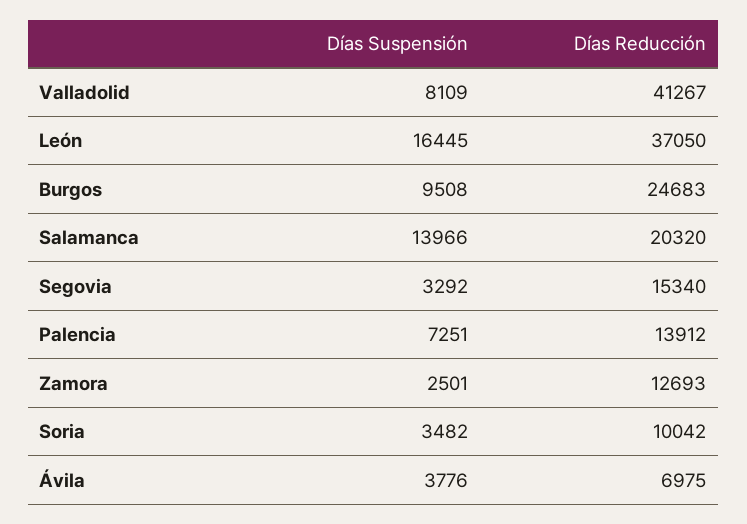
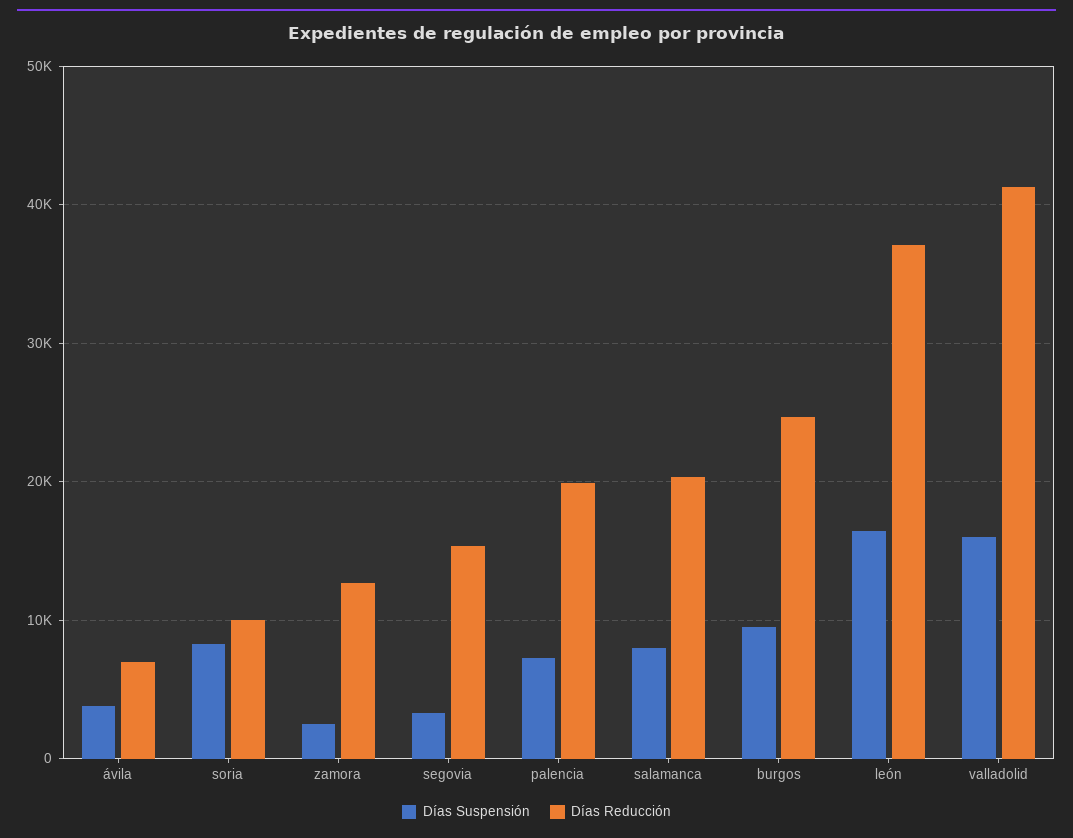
Días Suspensión, Valladolid: 8109 -> 16000
Días Suspensión, Salamanca: 13966 -> 8000
Días Reducción, Palencia: 13912 -> 20000
Días Suspensión, Soria: 3482 -> 8000

